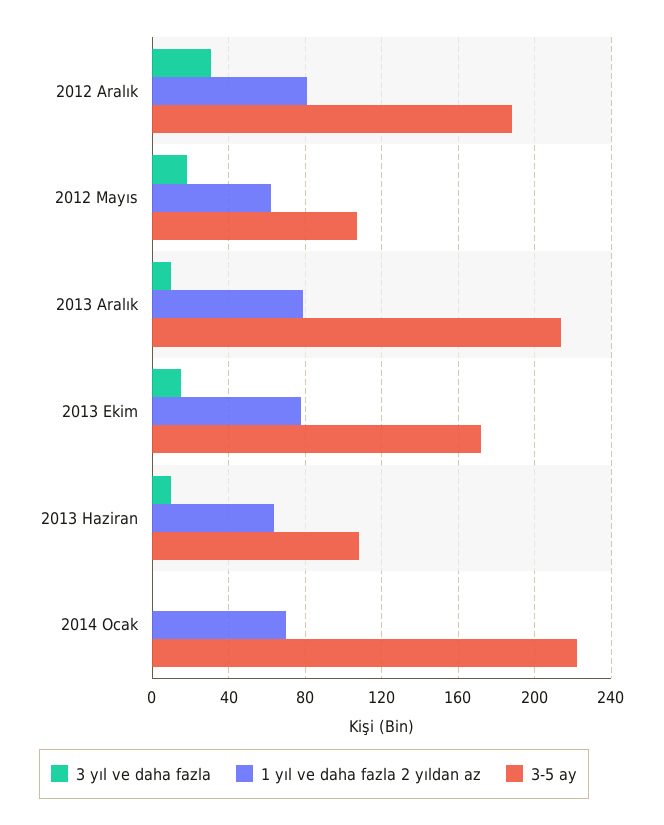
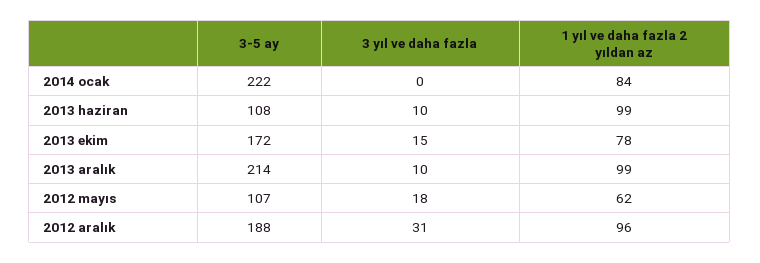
1 yıl ve daha fazla 2 yıldan az, 2012 Aralık: 80 -> 96
1 yıl ve daha fazla 2 yıldan az, 2013 Aralık: 80 -> 99
1 yıl ve daha fazla 2 yıldan az, 2013 Haziran: 65 -> 99
1 yıl ve daha fazla 2 yıldan az, 2014 Ocak: 70 -> 84

